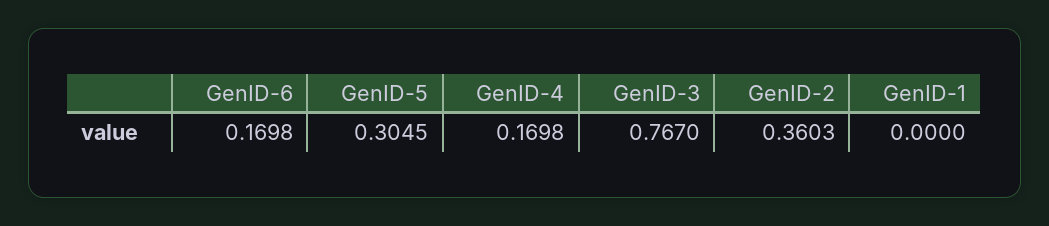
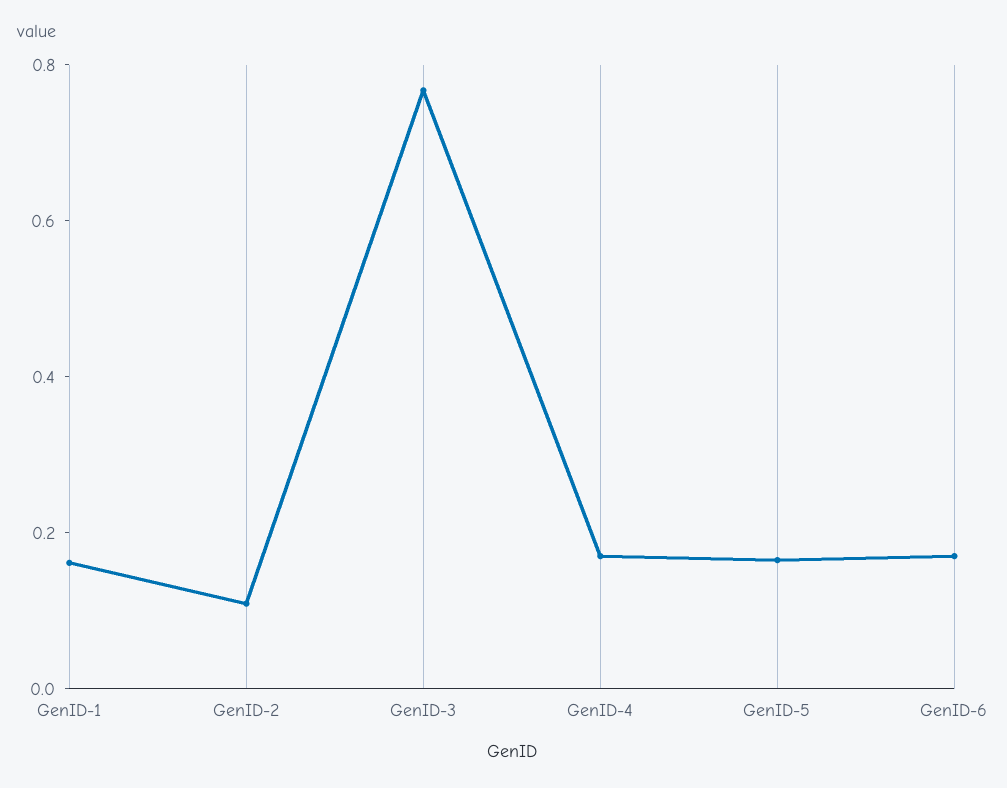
GenID-5: 0.3045 -> 0.15
GenID-2: 0.3603 -> 0.1
GenID-1: 0 -> 0.15

